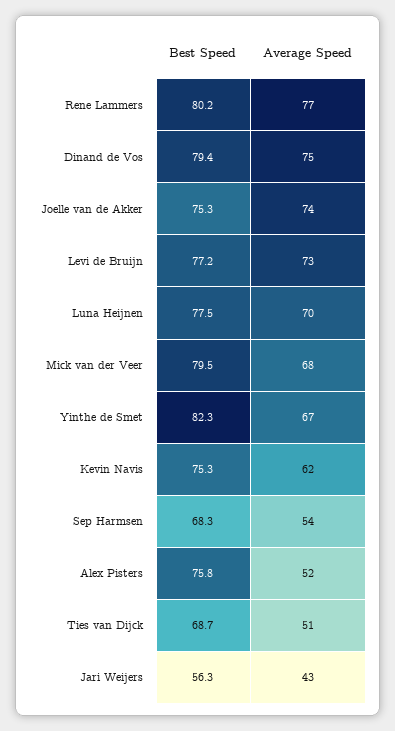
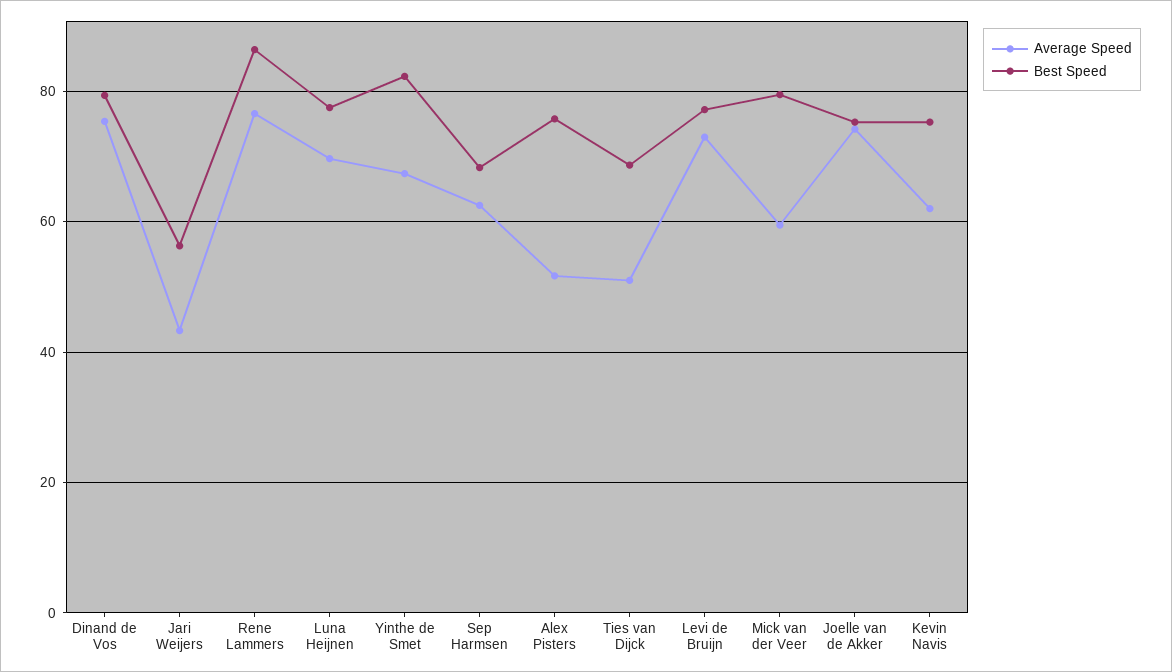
Best Speed, Rene Lammers: 80.2 -> 86
Average Speed, Mick van der Veer: 68 -> 60
Average Speed, Sep Harmsen: 54 -> 62

